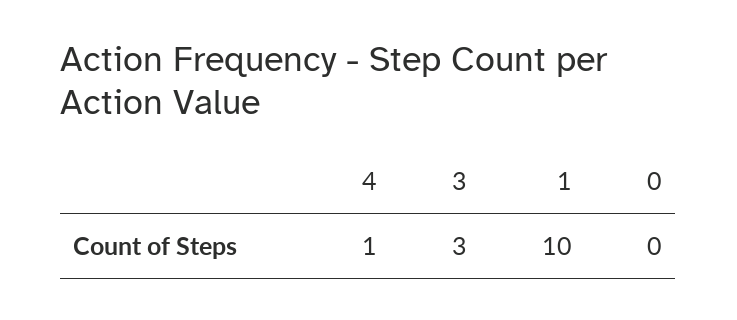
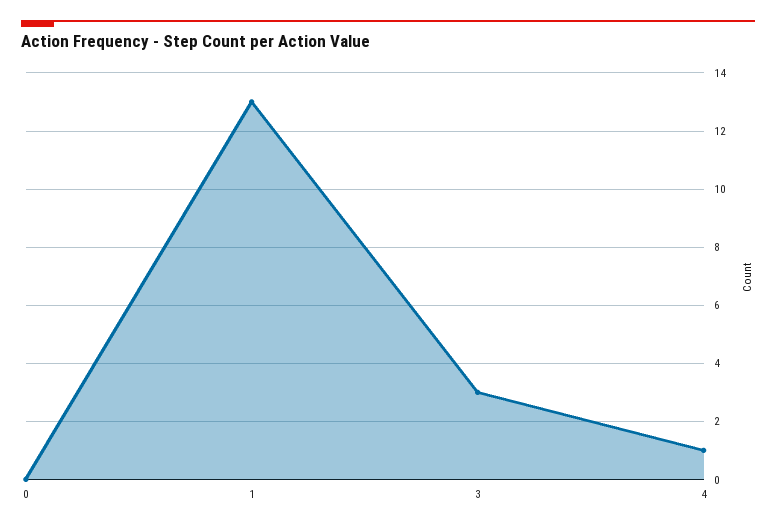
1: 10 -> 13

